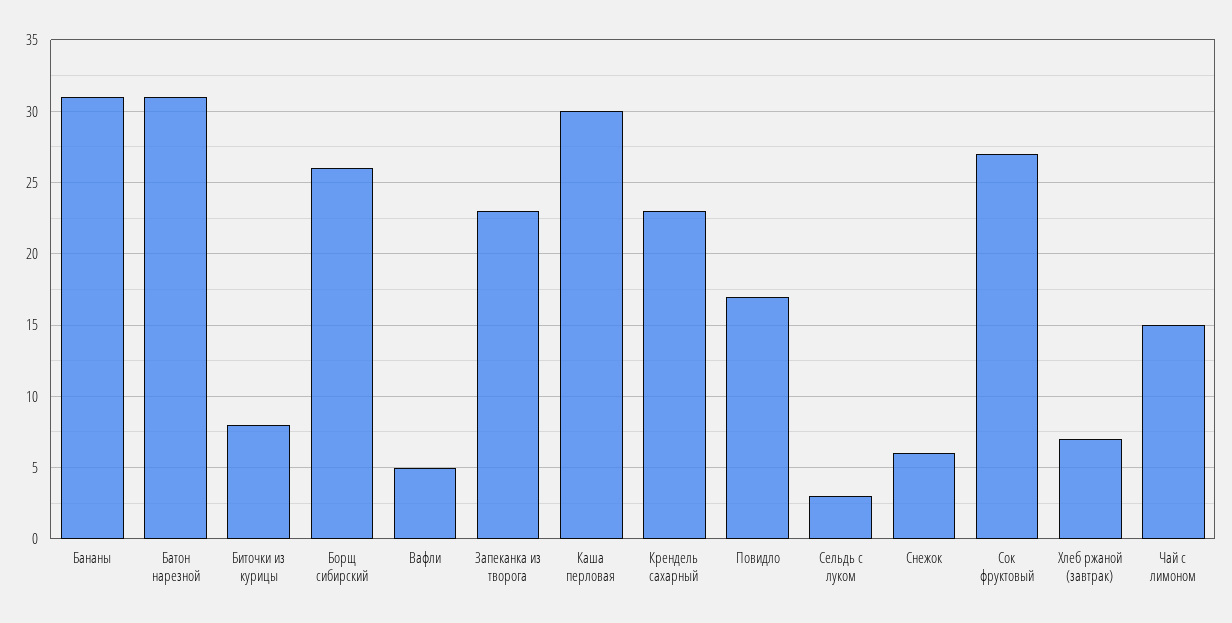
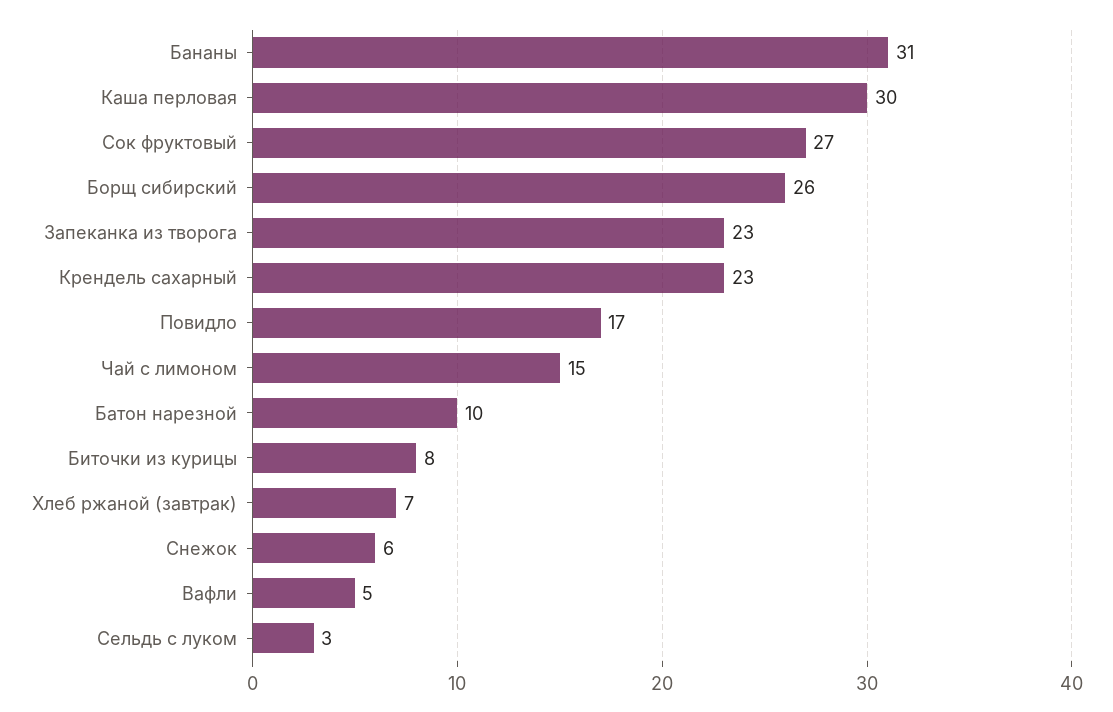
Батон нарезной: 31 -> 10

